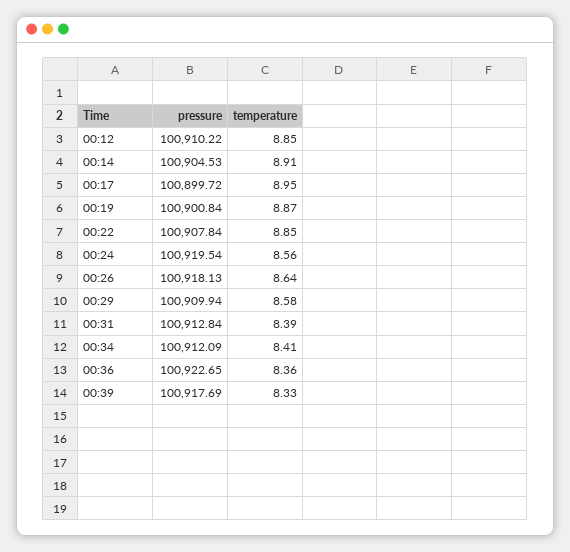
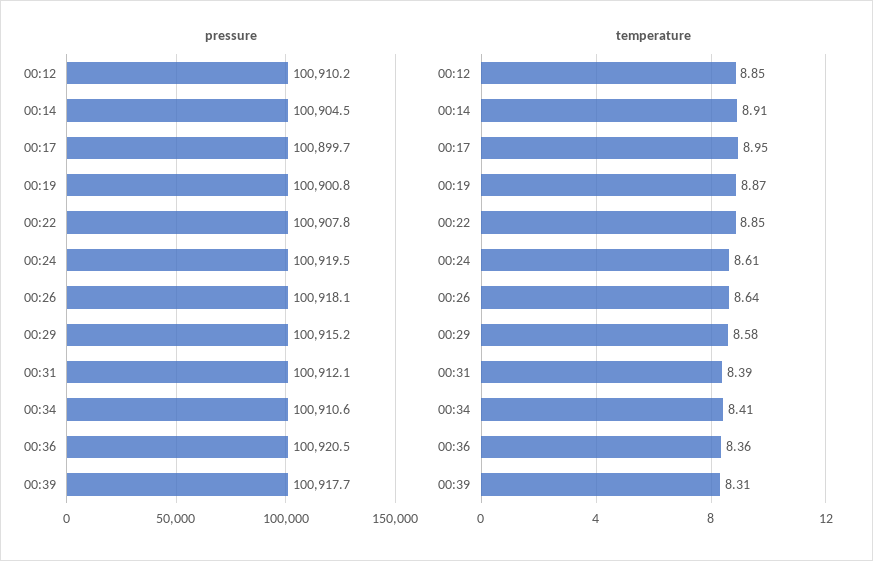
temperature, 00:24: 8.56 -> 8.61
pressure, 00:29: 100909.94 -> 100915.2
pressure, 00:31: 100912.84 -> 100912.1
pressure, 00:34: 100912.09 -> 100910.6
pressure, 00:36: 100922.65 -> 100920.5
temperature, 00:39: 8.33 -> 8.31

